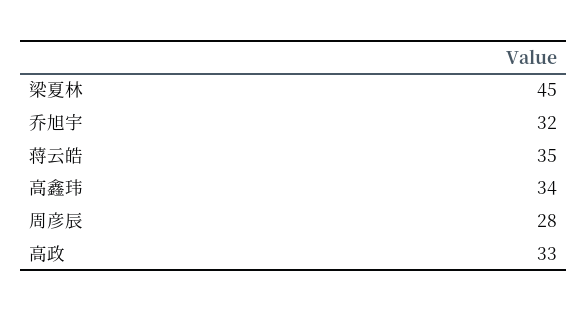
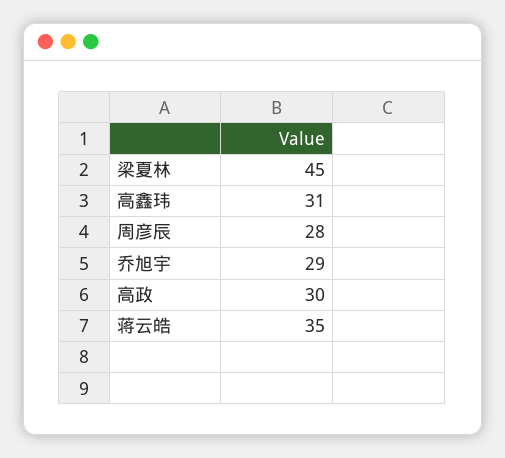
乔旭宇: 32 -> 29
高鑫玮: 34 -> 31
高政: 33 -> 30

